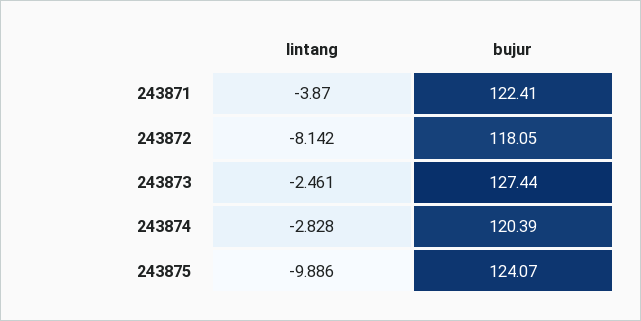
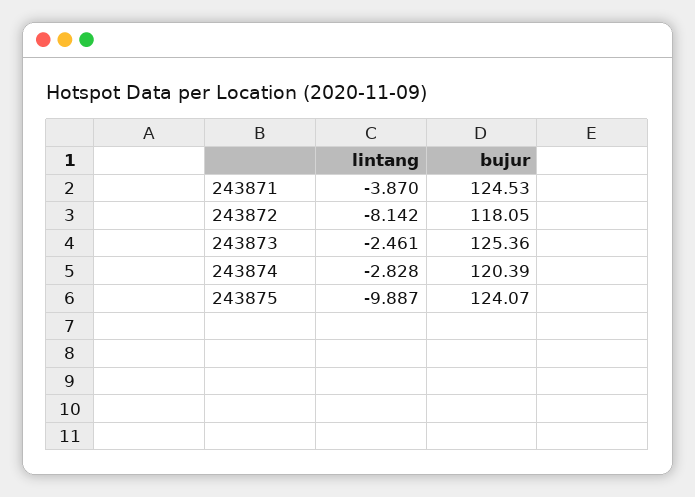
bujur, 243871: 122.41 -> 124.53
bujur, 243873: 127.44 -> 125.36
lintang, 243875: -9.886 -> -9.887

